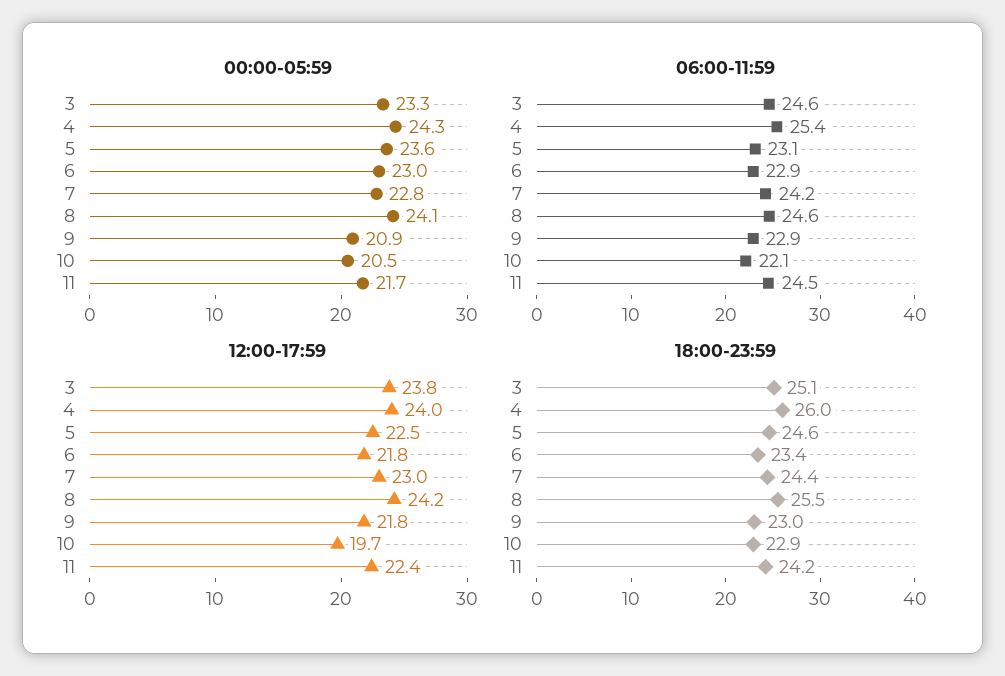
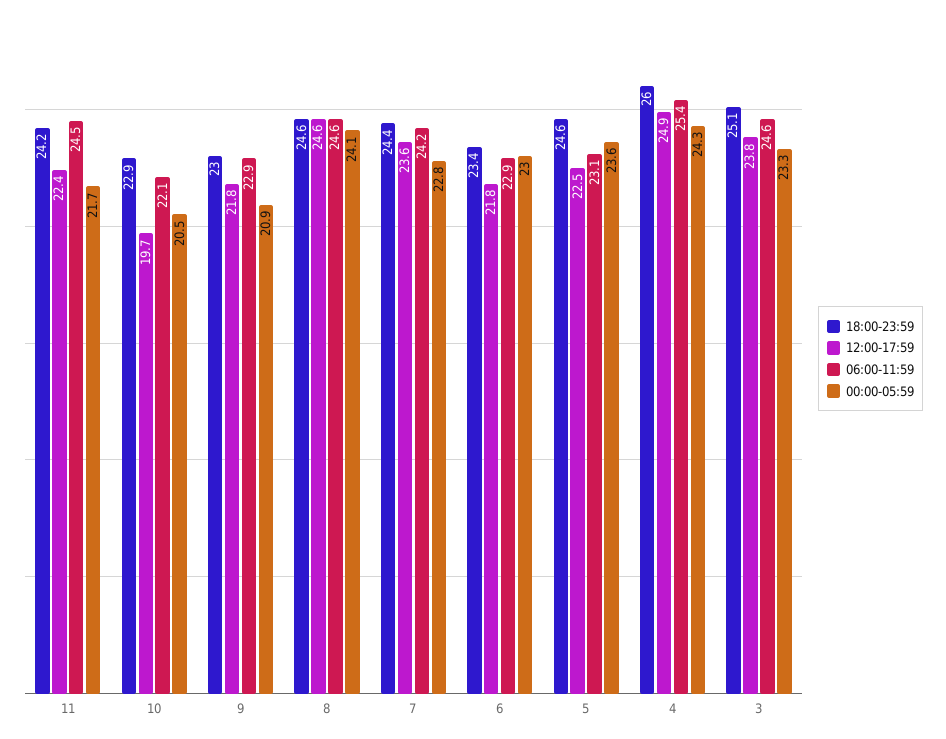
12:00-17:59, 4: 24 -> 24.9
12:00-17:59, 7: 23 -> 23.6
12:00-17:59, 8: 24.2 -> 24.6
18:00-23:59, 8: 25.5 -> 24.6

